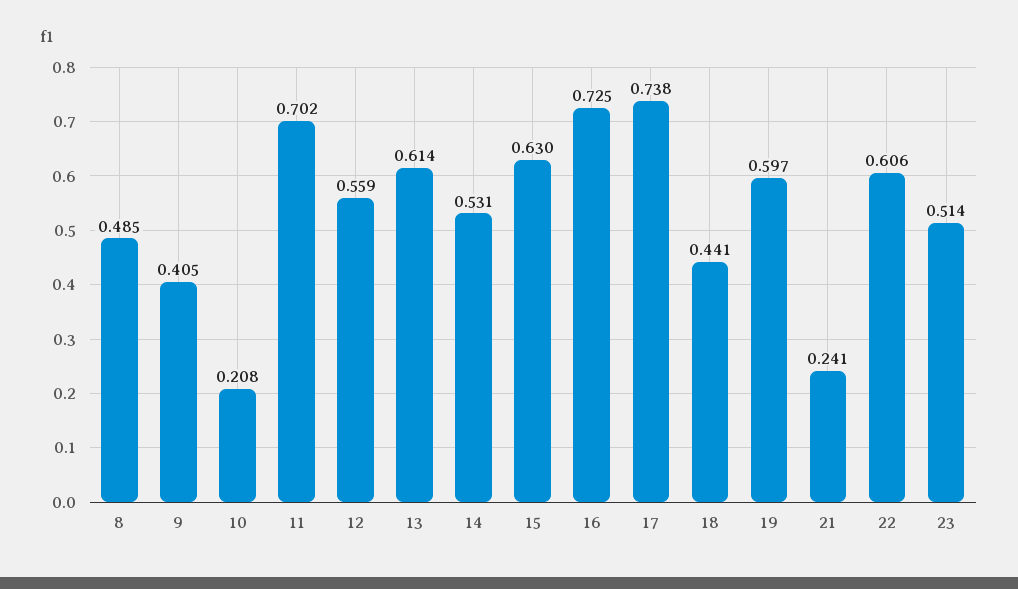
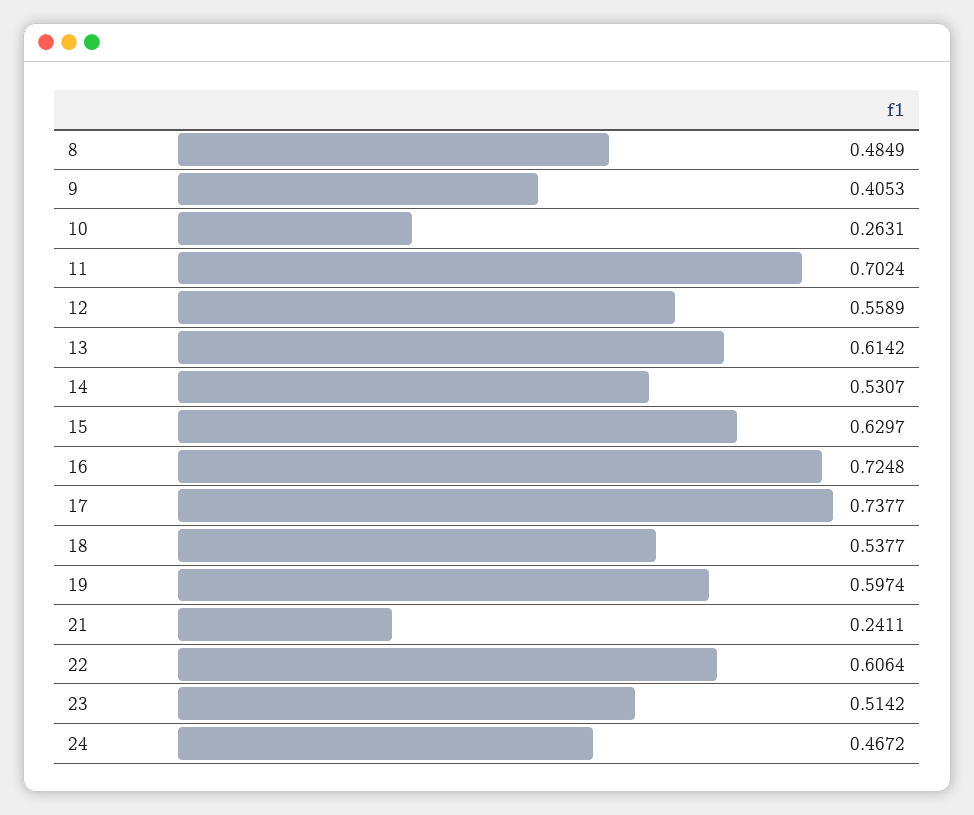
10: 0.208 -> 0.2631
18: 0.441 -> 0.5377
24: none -> 0.4672

